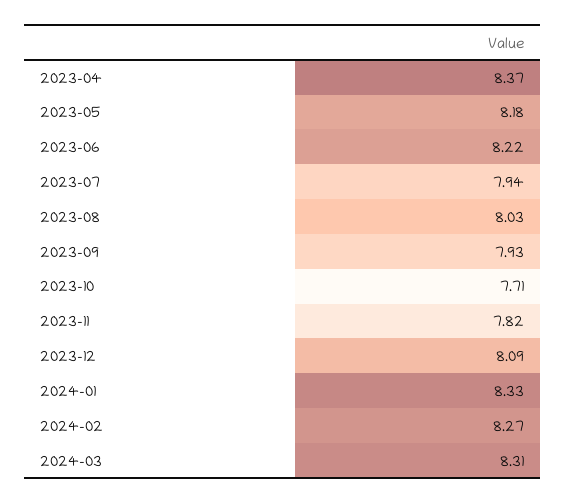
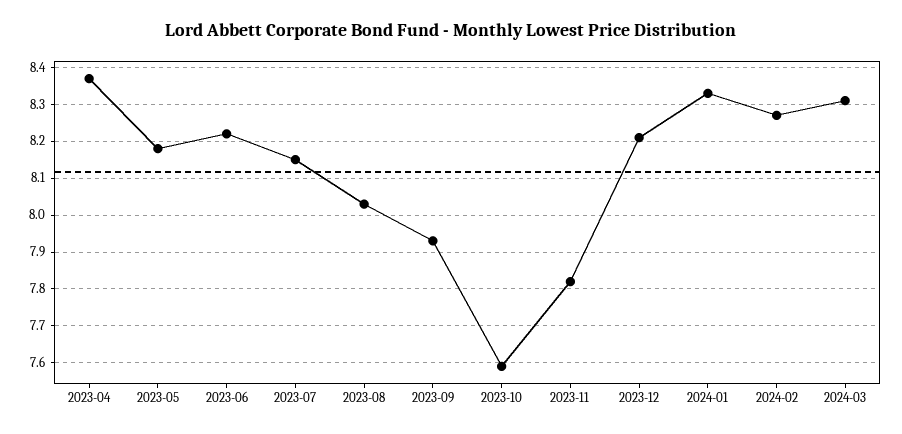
2023-07: 7.94 -> 8.15
2023-10: 7.71 -> 7.6
2023-12: 8.09 -> 8.2

